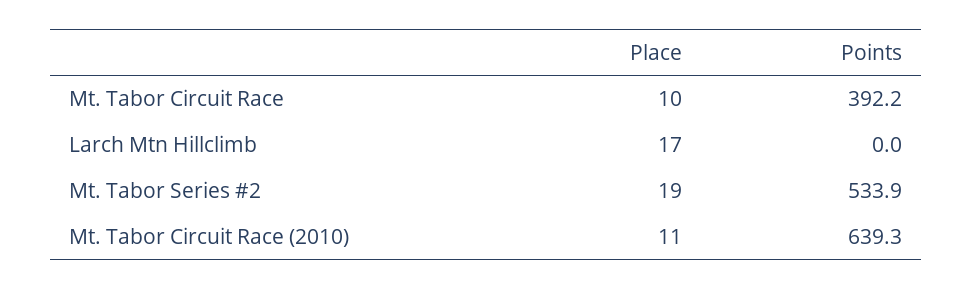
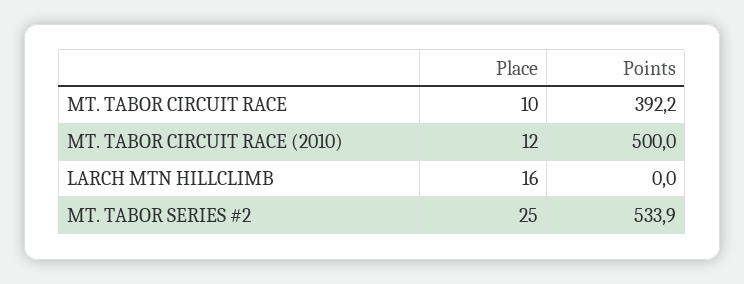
Place, Larch Mtn Hillclimb: 17 -> 16
Place, Mt. Tabor Series #2: 19 -> 25
Place, Mt. Tabor Circuit Race (2010): 11 -> 12
Points, Mt. Tabor Circuit Race (2010): 639.3 -> 500

